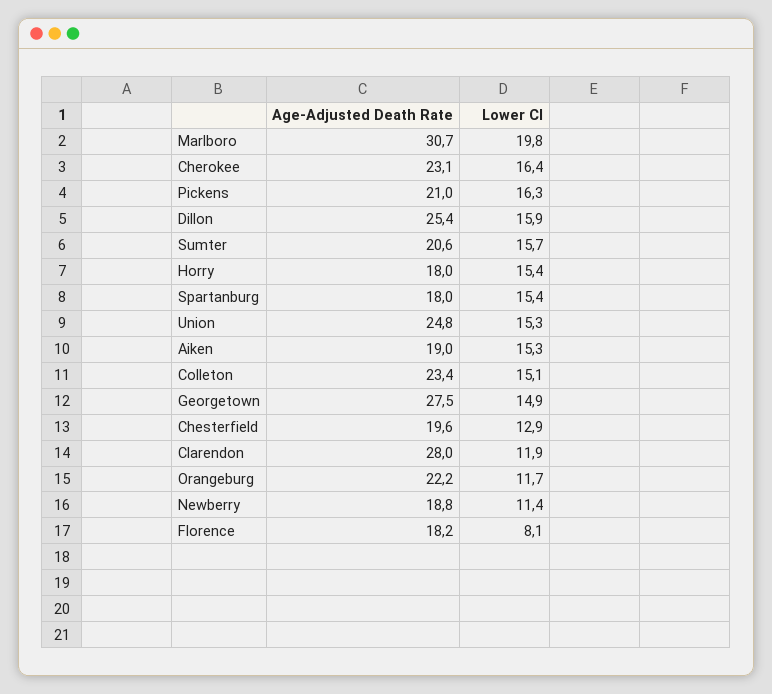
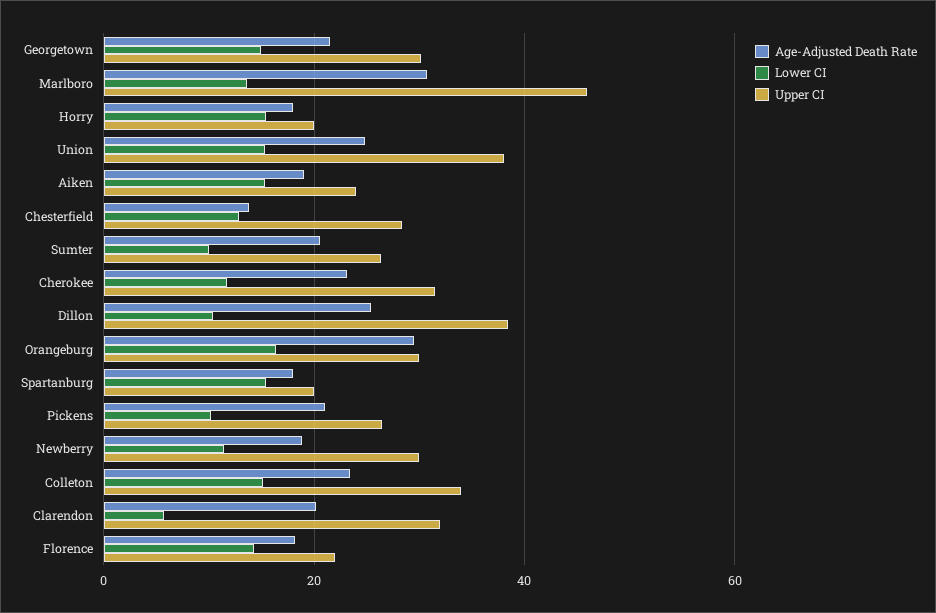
Lower CI, Marlboro: 19.8 -> 14
Lower CI, Cherokee: 16.4 -> 12
Lower CI, Pickens: 16.3 -> 10
Lower CI, Dillon: 15.9 -> 10
Lower CI, Sumter: 15.7 -> 10
Age-Adjusted Death Rate, Georgetown: 27.5 -> 22
Age-Adjusted Death Rate, Chesterfield: 19.6 -> 14
Age-Adjusted Death Rate, Clarendon: 28 -> 20
Lower CI, Clarendon: 11.9 -> 6
Age-Adjusted Death Rate, Orangeburg: 22.2 -> 30
Lower CI, Orangeburg: 11.7 -> 16
Lower CI, Florence: 8.1 -> 14
Upper CI, Georgetown: none -> 30
Upper CI, Marlboro: none -> 46
Upper CI, Horry: none -> 20
Upper CI, Union: none -> 38
Upper CI, Aiken: none -> 24
Upper CI, Chesterfield: none -> 28
Upper CI, Sumter: none -> 26
Upper CI, Cherokee: none -> 32
Upper CI, Dillon: none -> 38
Upper CI, Orangeburg: none -> 30
Upper CI, Spartanburg: none -> 20
Upper CI, Pickens: none -> 26
Upper CI, Newberry: none -> 30
Upper CI, Colleton: none -> 34
Upper CI, Clarendon: none -> 32
Upper CI, Florence: none -> 22

